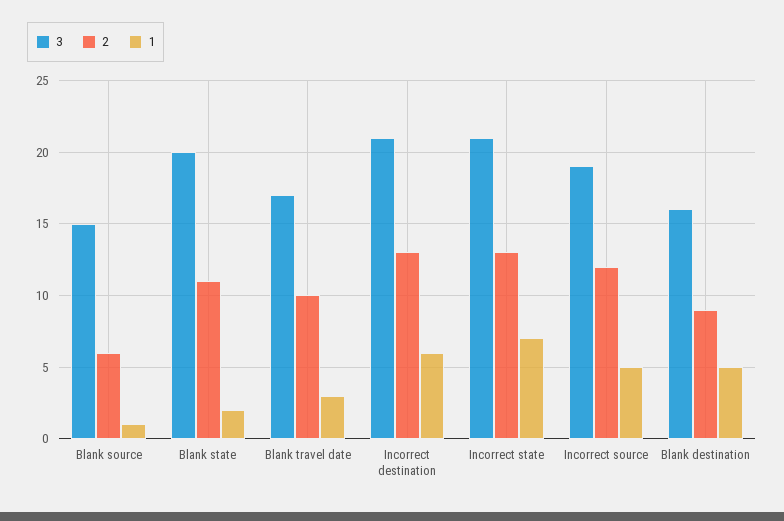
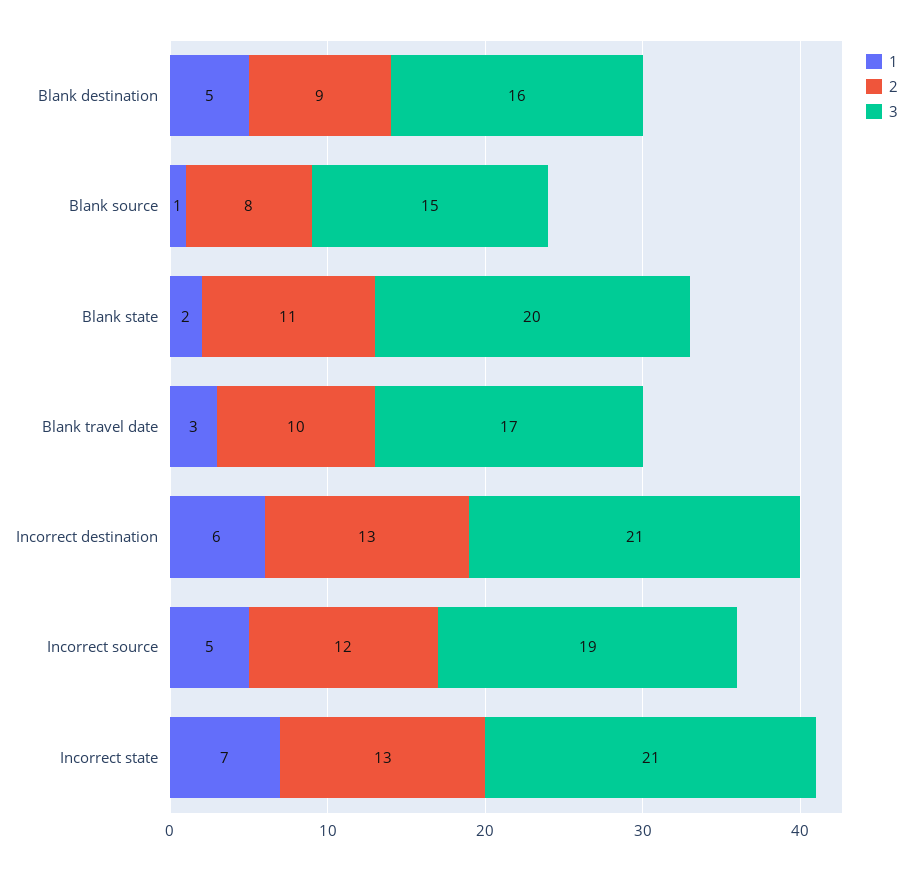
2, Blank source: 6 -> 8

